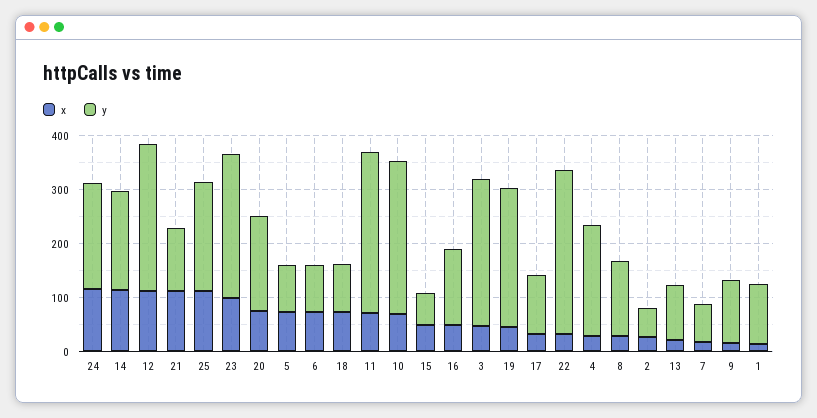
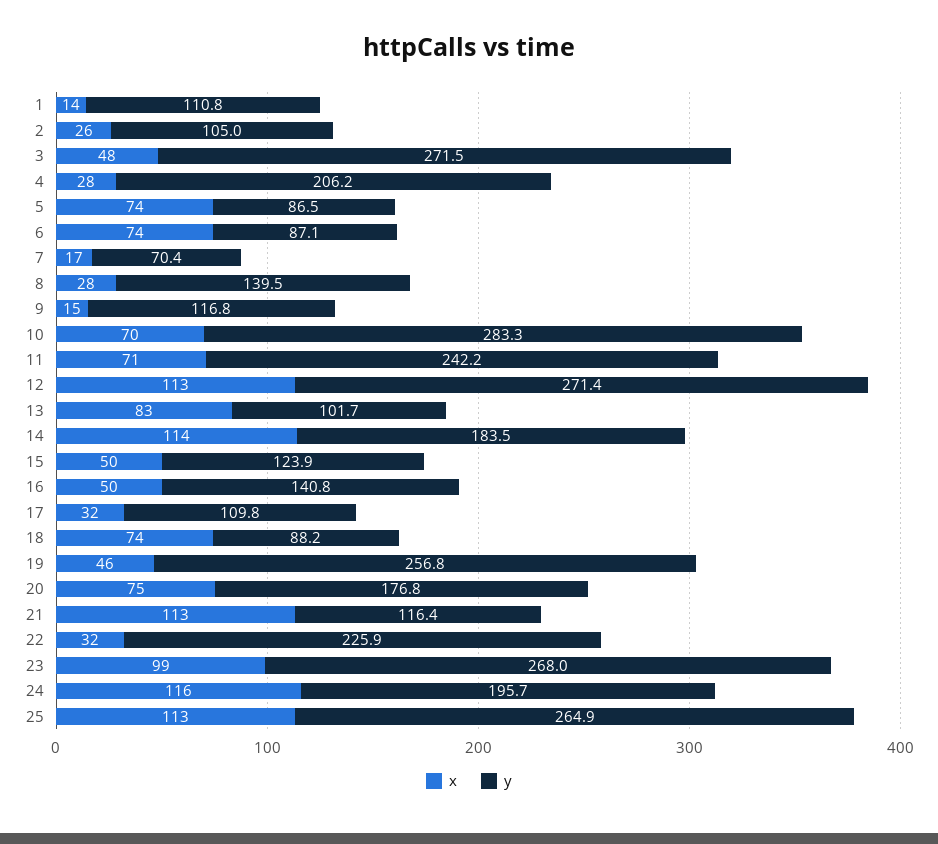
y, 25: 200 -> 264.9
y, 11: 300 -> 242.2
y, 15: 60 -> 123.9
y, 22: 300 -> 225.9
y, 2: 60 -> 105
x, 13: 20 -> 83

